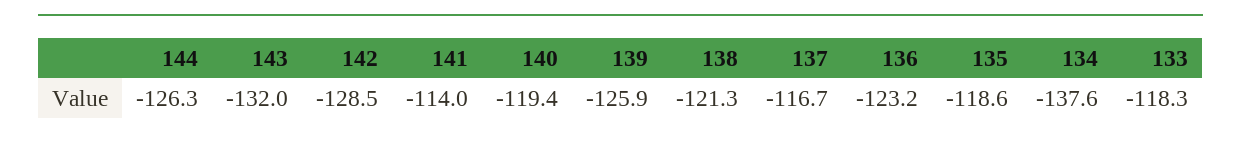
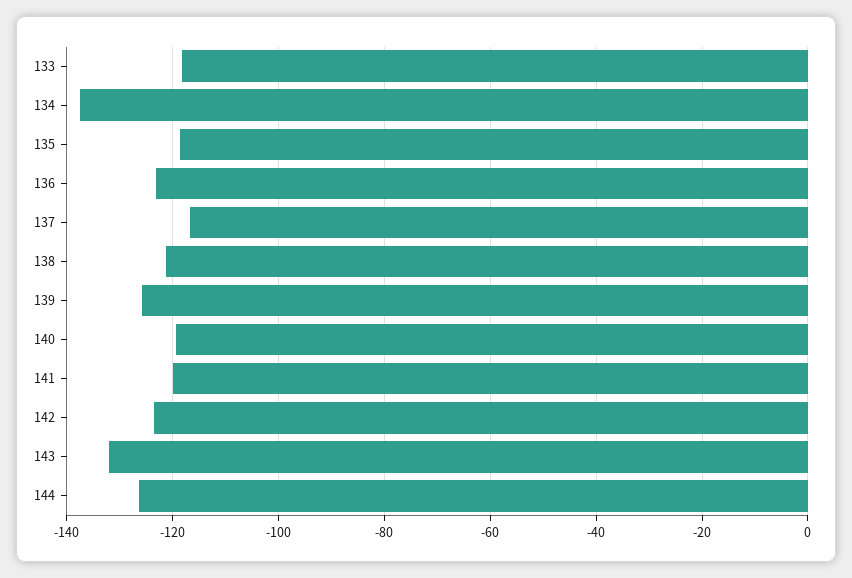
142: -128.5 -> -124
141: -114 -> -120

